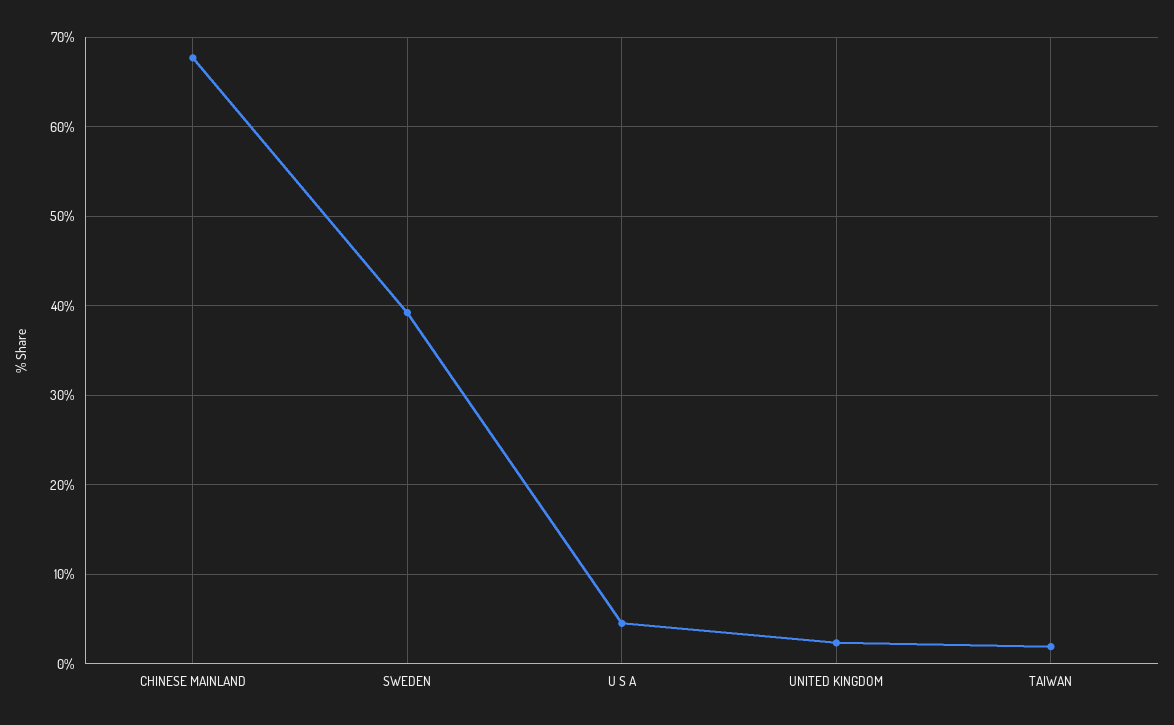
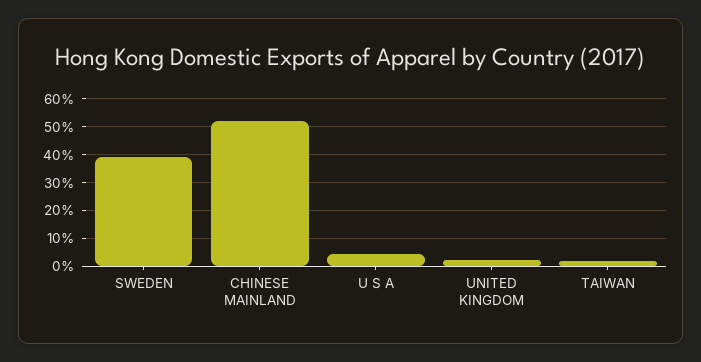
CHINESE MAINLAND: 68 -> 52.5

